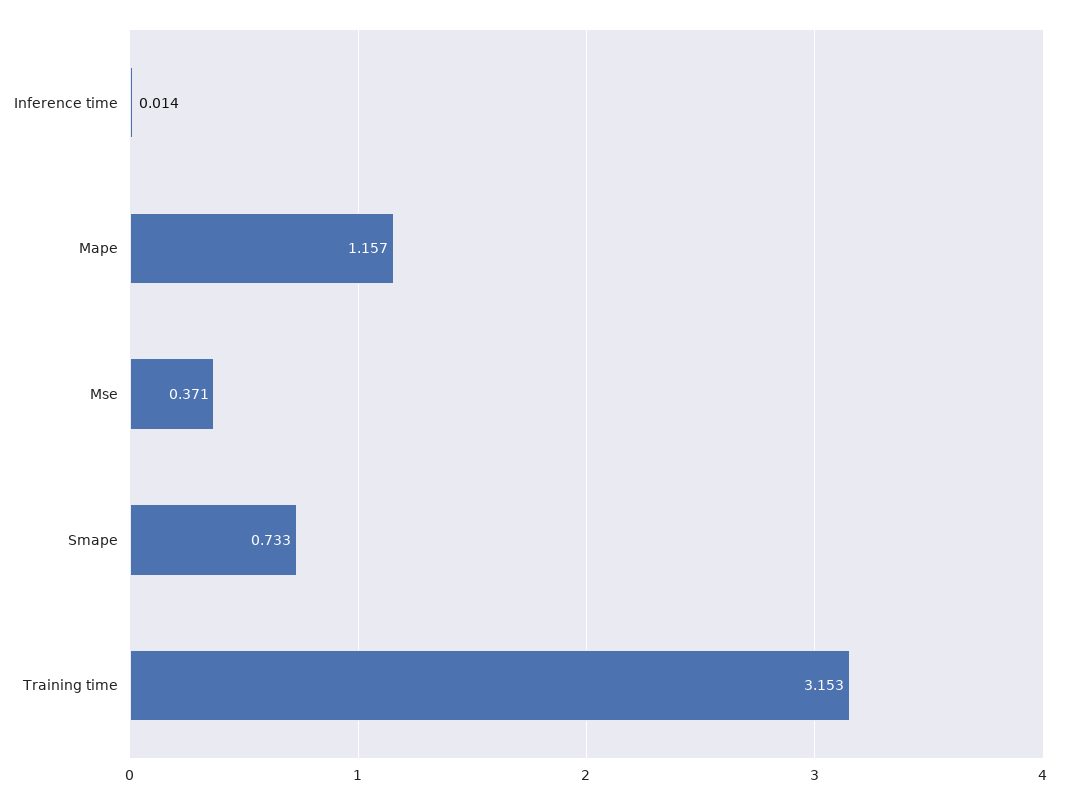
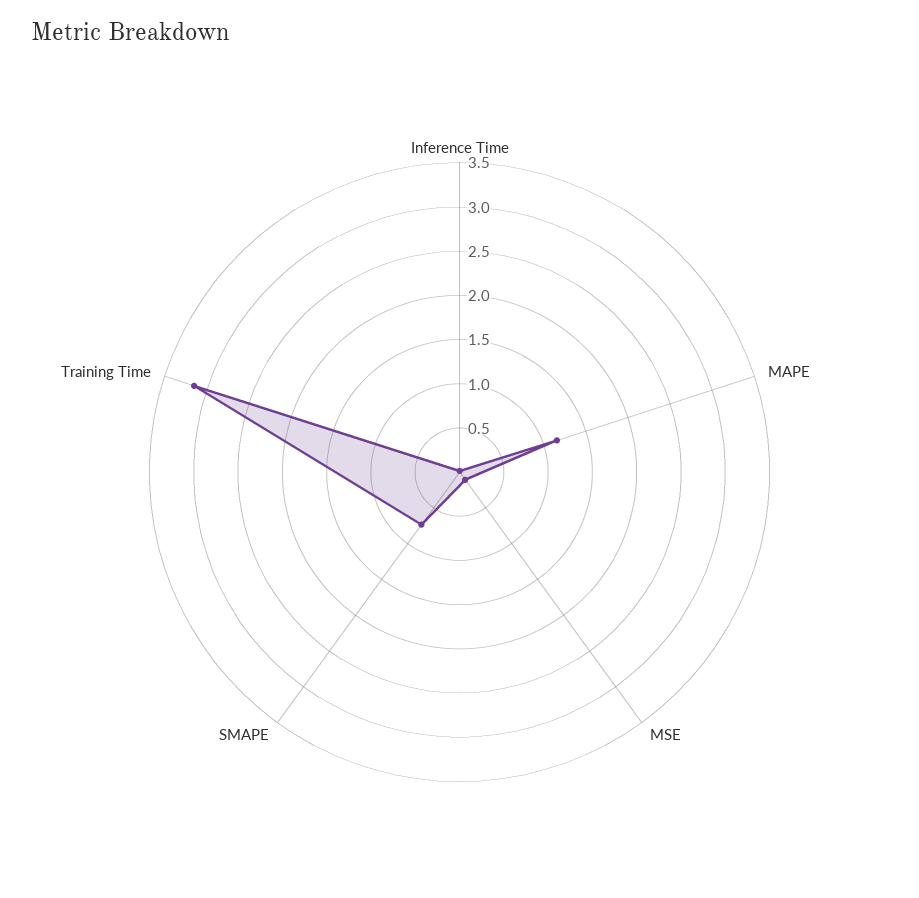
Mse: 0.371 -> 0.1

